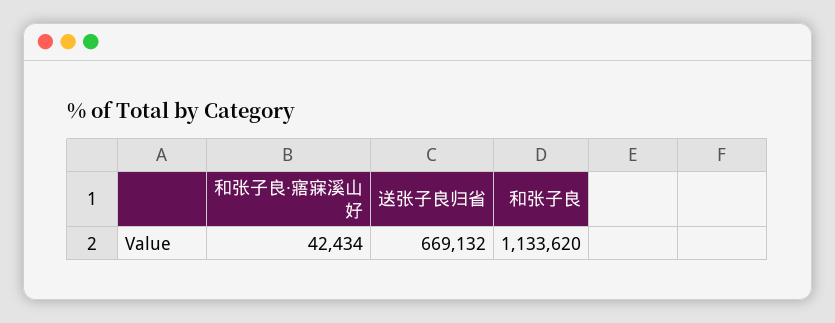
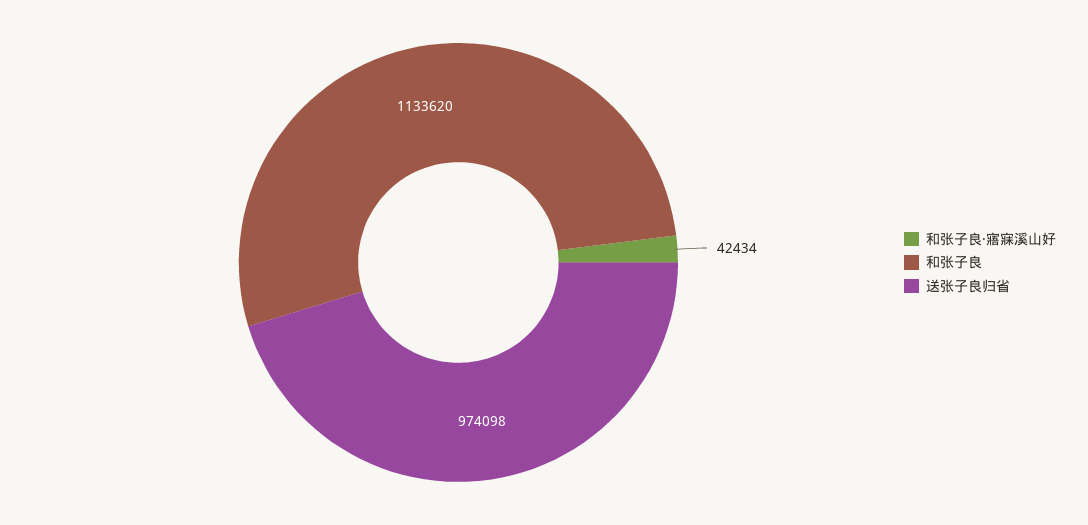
送张子良归省: 669132 -> 974098

